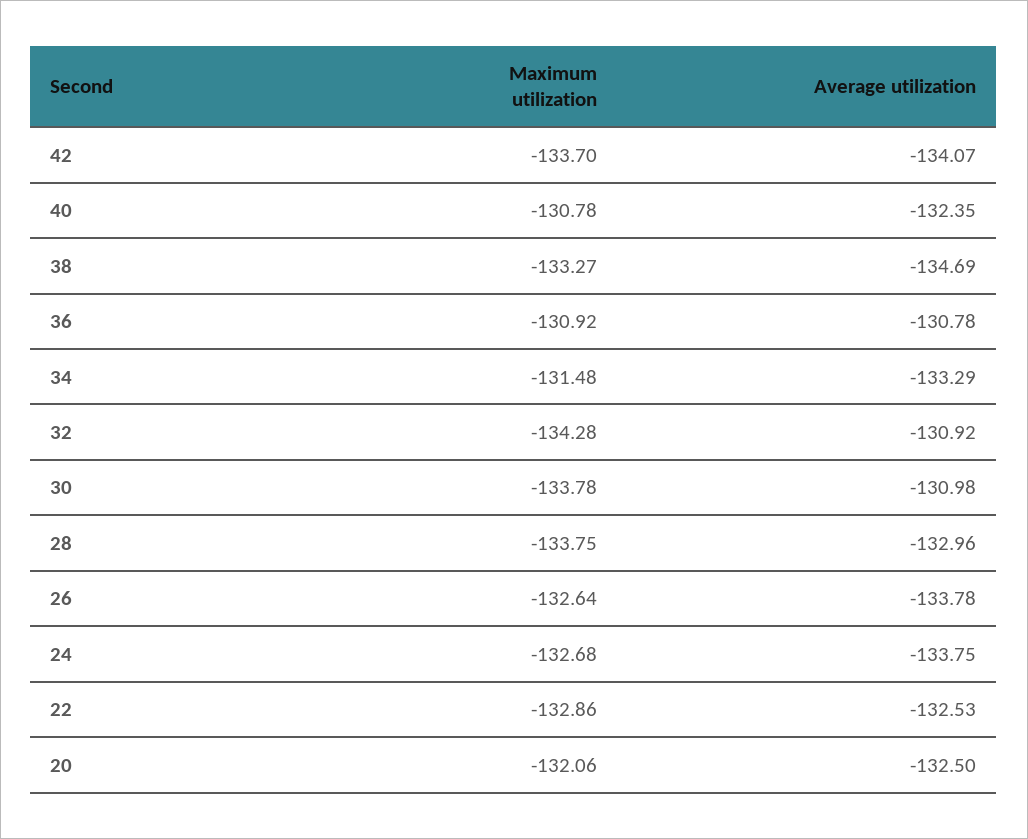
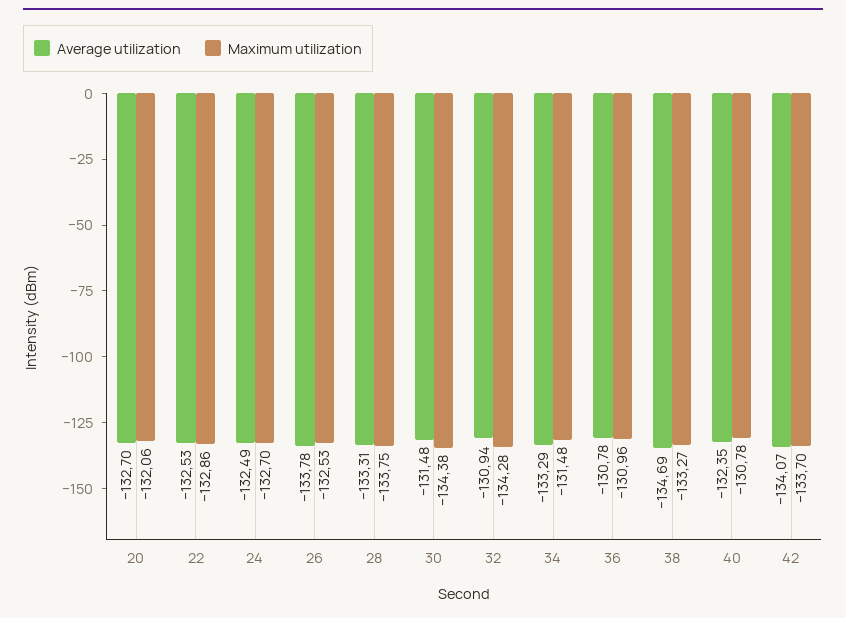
Maximum utilization, 36: -130.92 -> -130.96
Average utilization, 32: -130.92 -> -130.94
Maximum utilization, 30: -133.78 -> -134.38
Average utilization, 30: -130.98 -> -131.48
Average utilization, 28: -132.96 -> -133.31
Maximum utilization, 26: -132.64 -> -132.53
Maximum utilization, 24: -132.68 -> -132.7
Average utilization, 24: -133.75 -> -132.49
Average utilization, 20: -132.5 -> -132.7

